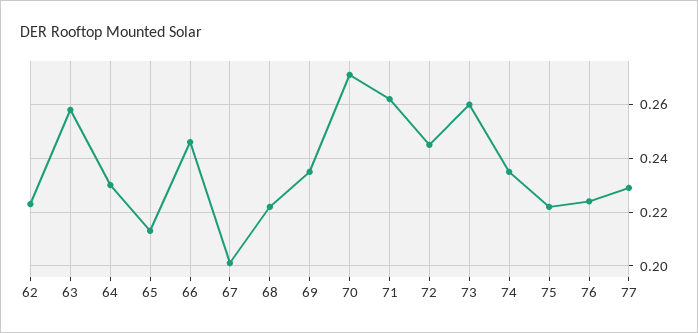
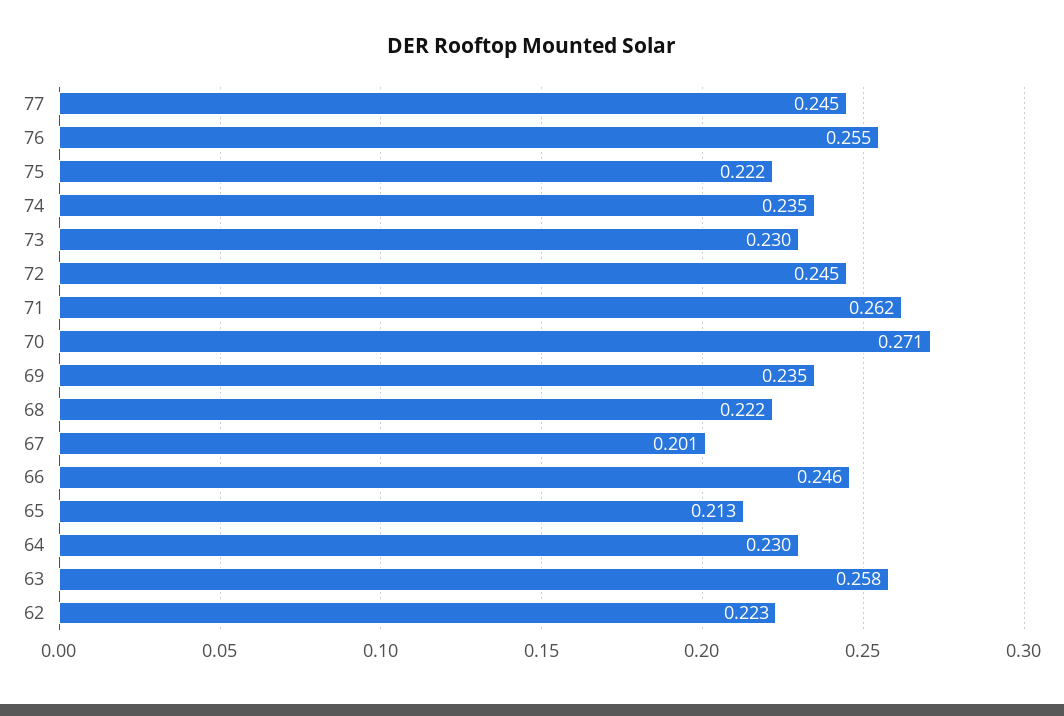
73: 0.26 -> 0.23
76: 0.225 -> 0.255
77: 0.23 -> 0.245

